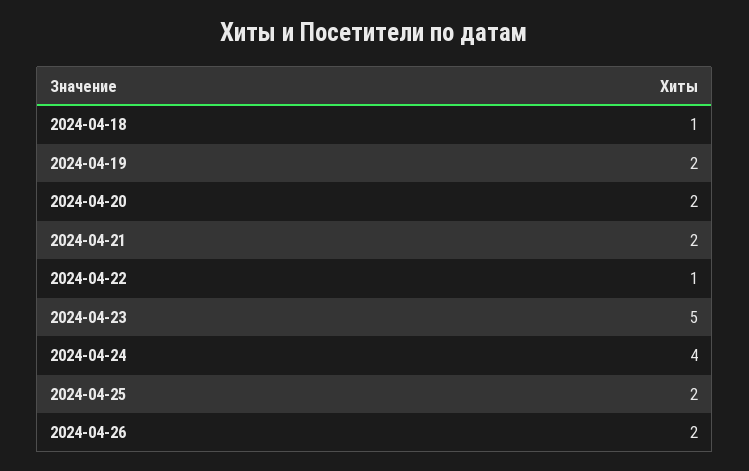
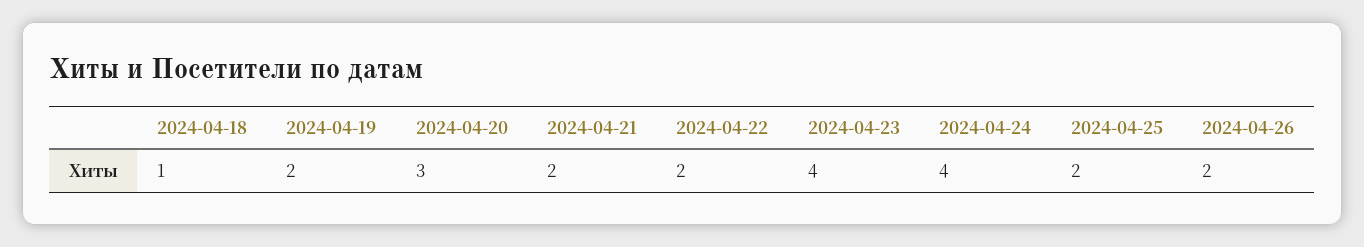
2024-04-20: 2 -> 3
2024-04-22: 1 -> 2
2024-04-23: 5 -> 4

